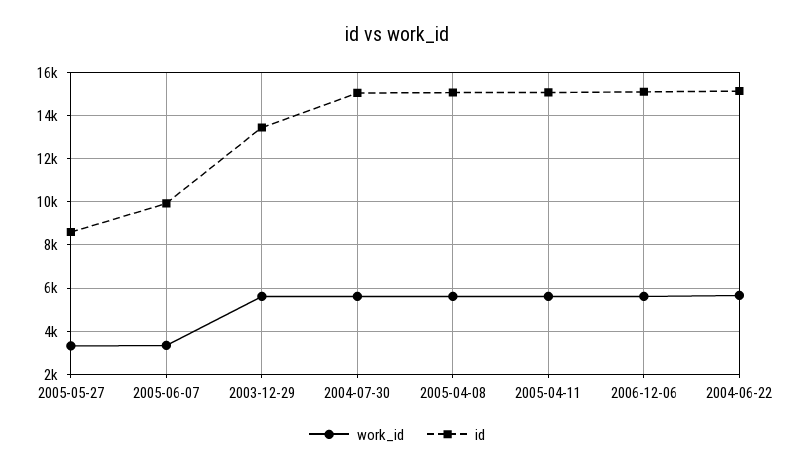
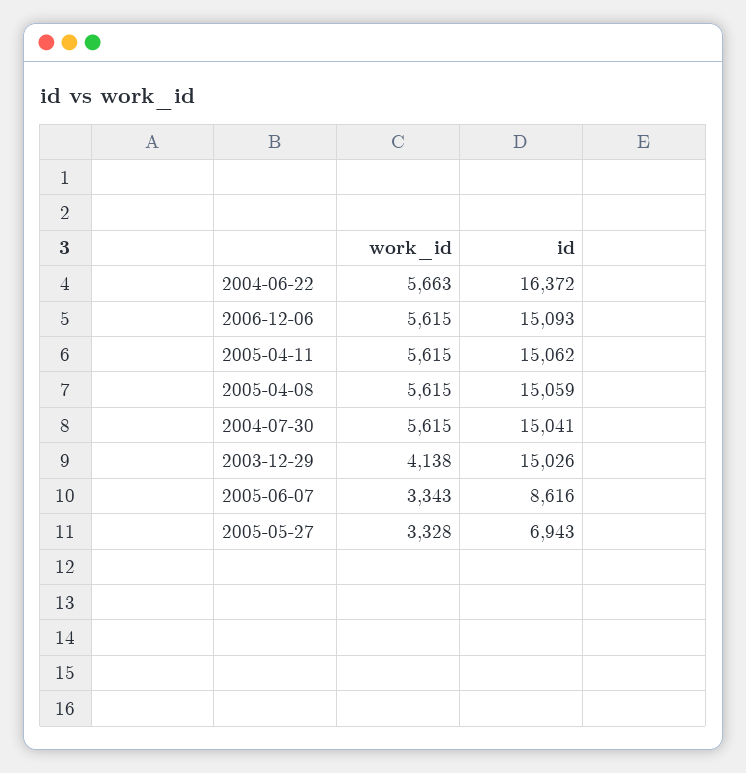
id, 2005-05-27: 8500 -> 6943
id, 2005-06-07: 10000 -> 8616
work_id, 2003-12-29: 5500 -> 4138
id, 2003-12-29: 13500 -> 15026
id, 2004-06-22: 15000 -> 16372

